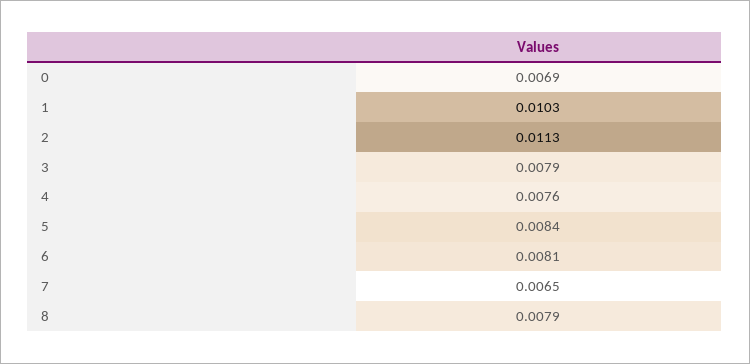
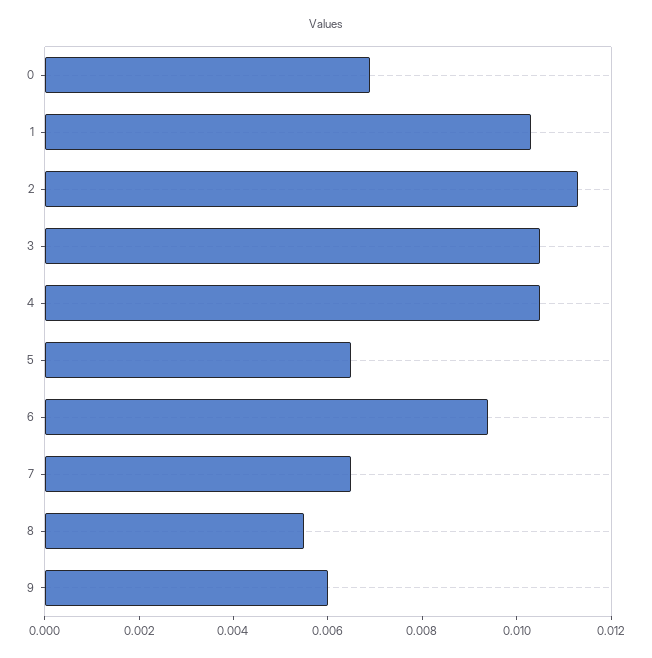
3: 0.0079 -> 0.0105
4: 0.0076 -> 0.0105
5: 0.0084 -> 0.0065
6: 0.0081 -> 0.0095
8: 0.0079 -> 0.0055
9: none -> 0.006

